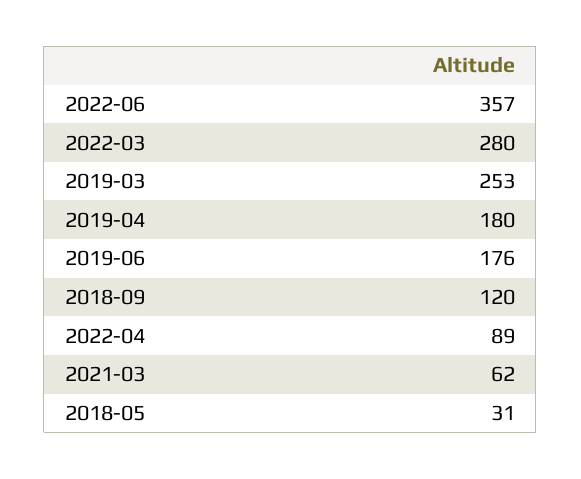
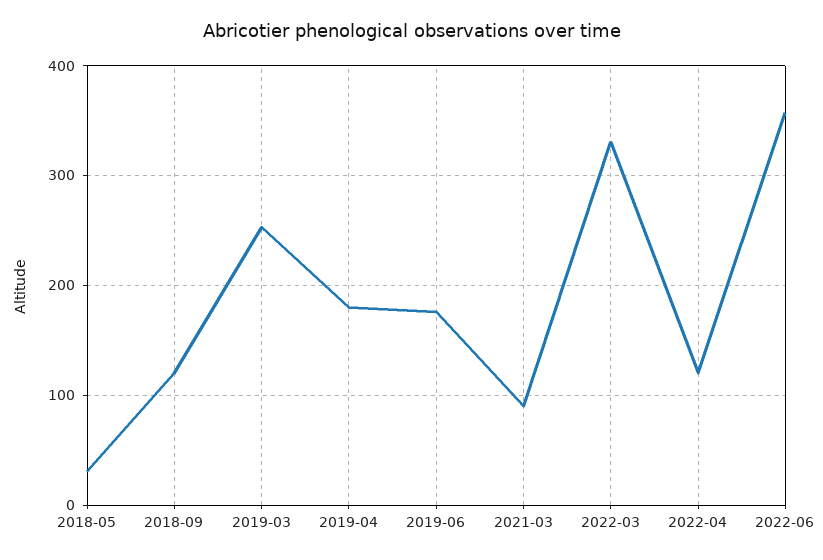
2022-03: 280 -> 330
2022-04: 89 -> 120
2021-03: 62 -> 90

